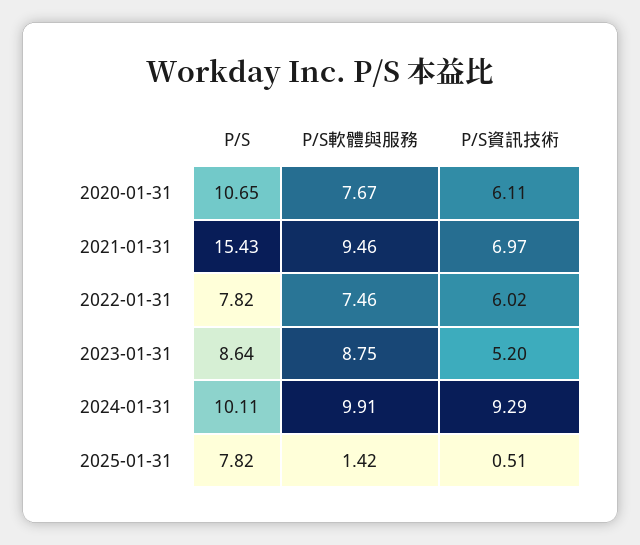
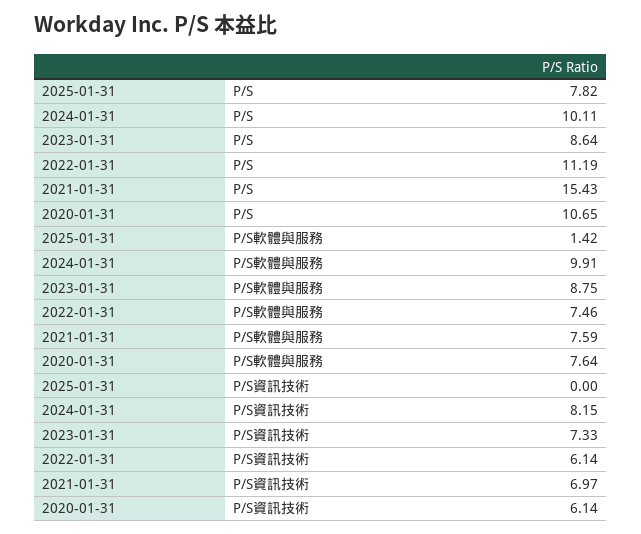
P/S軟體與服務, 2020-01-31: 7.67 -> 7.64
P/S資訊技術, 2020-01-31: 6.11 -> 6.14
P/S軟體與服務, 2021-01-31: 9.46 -> 7.59
P/S, 2022-01-31: 7.82 -> 11.19
P/S資訊技術, 2022-01-31: 6.02 -> 6.14
P/S資訊技術, 2023-01-31: 5.2 -> 7.33
P/S資訊技術, 2024-01-31: 9.29 -> 8.15
P/S資訊技術, 2025-01-31: 0.51 -> 0

